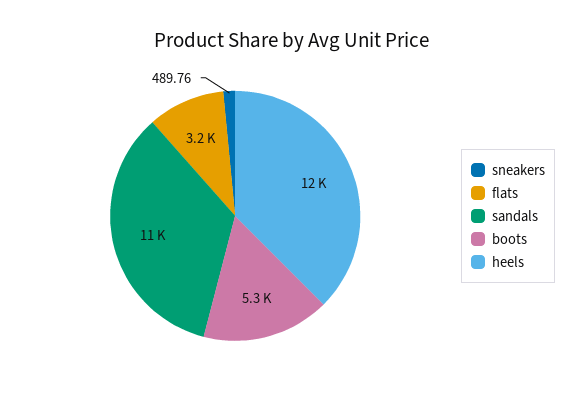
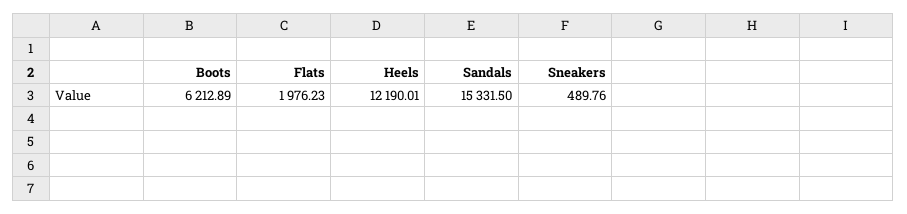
flats: 3200 -> 1976.23
sandals: 11000 -> 15331.5
boots: 5300 -> 6212.89

